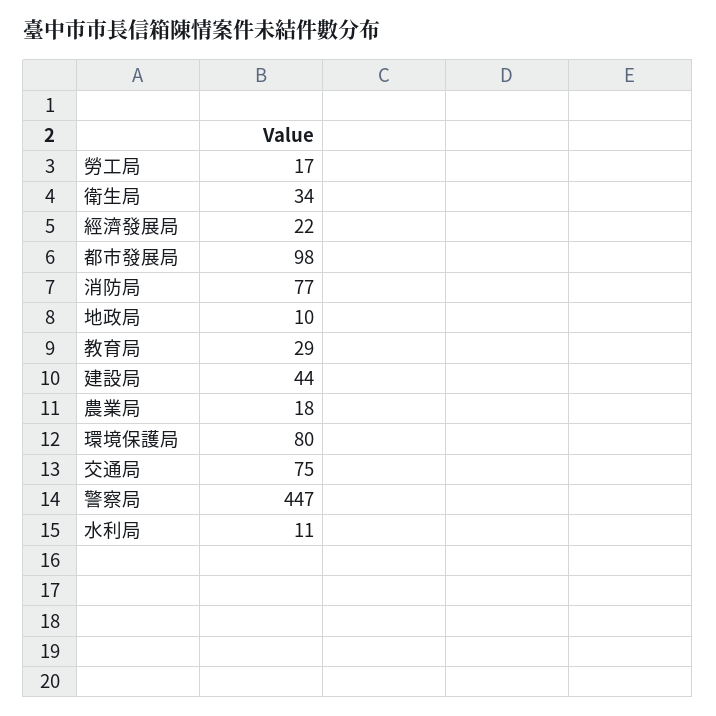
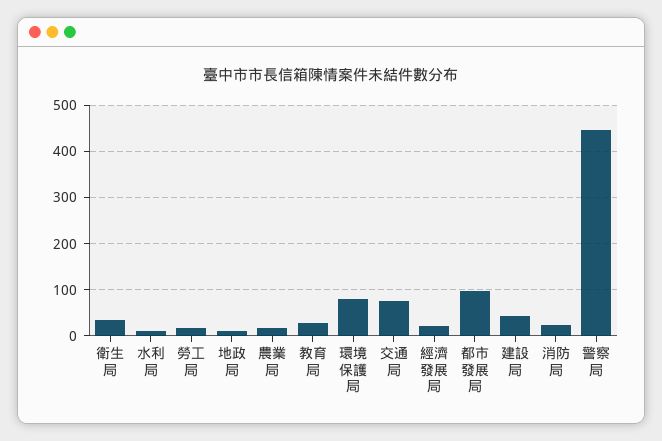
消防局: 77 -> 20

